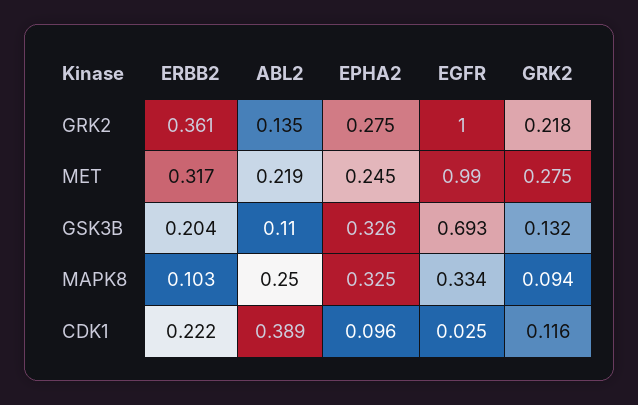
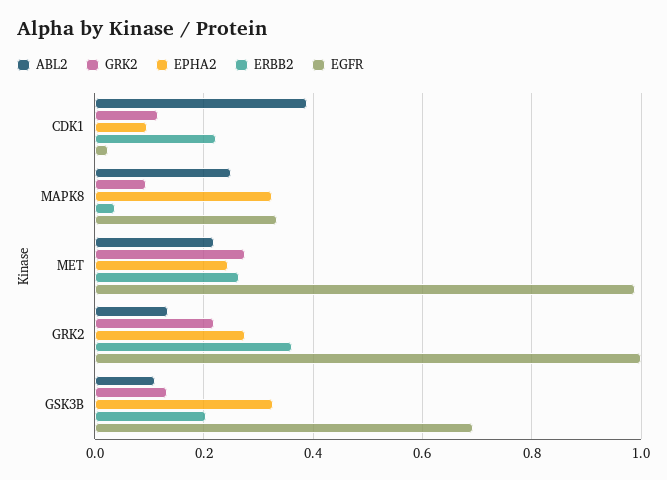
ERBB2, MET: 0.317 -> 0.26
ERBB2, MAPK8: 0.103 -> 0.04

